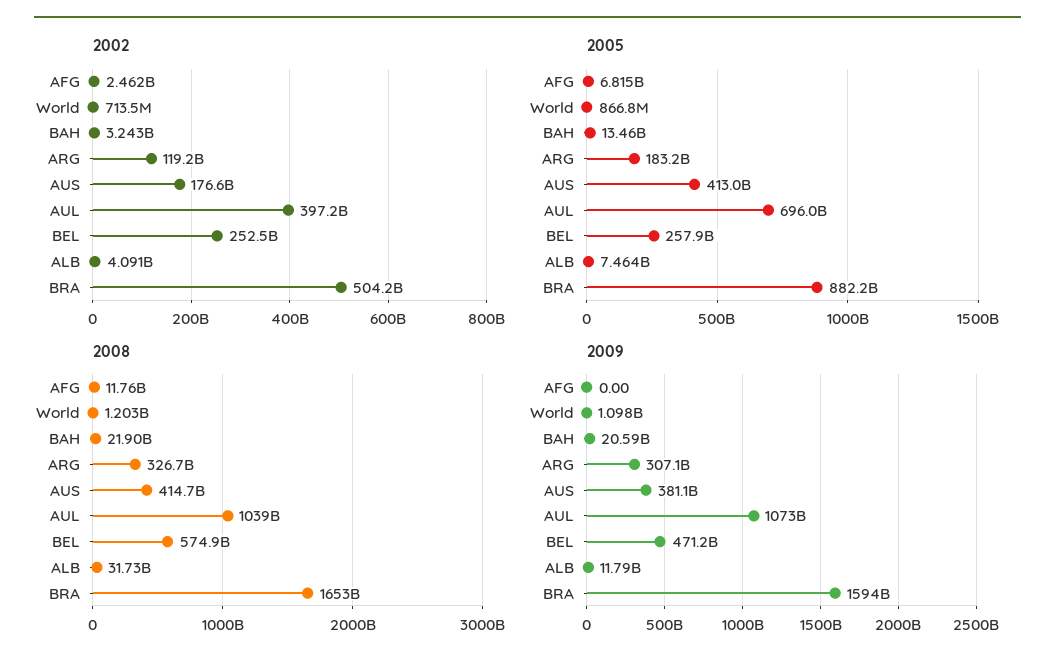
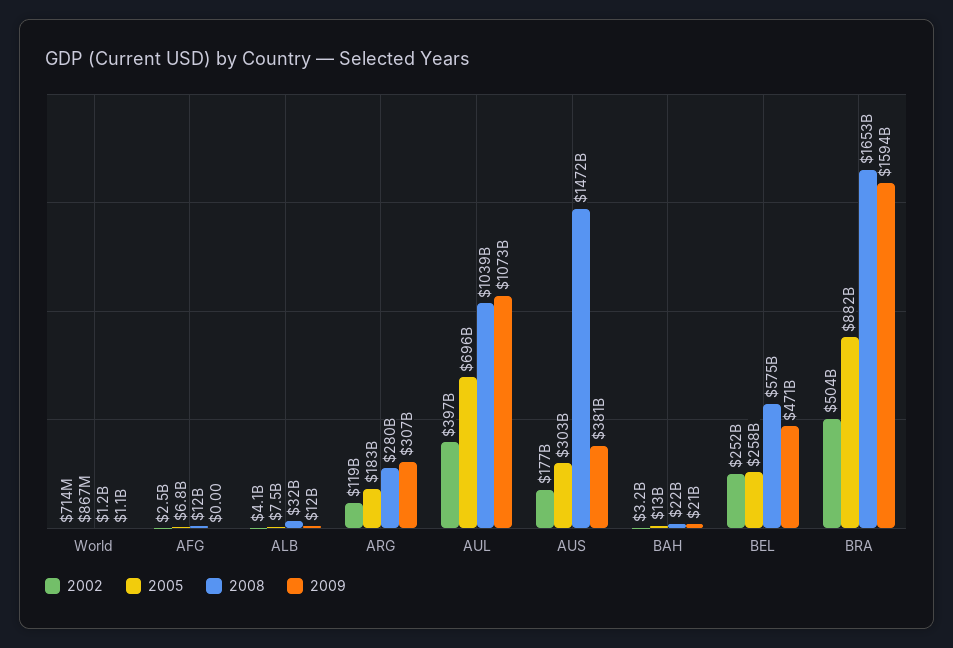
2005, AUS: 413000000000 -> 303000000000
2008, ARG: 326700000000 -> 280000000000
2008, AUS: 414700000000 -> 1472000000000

